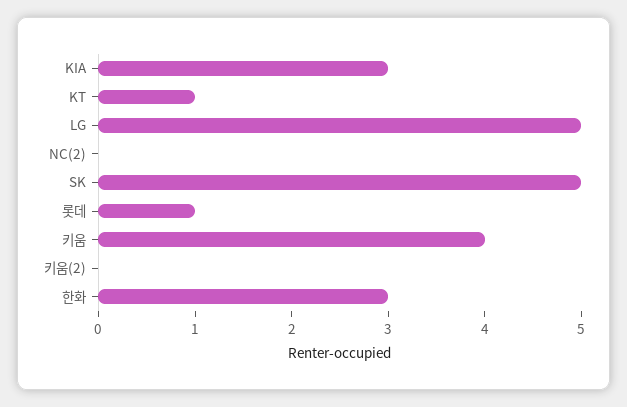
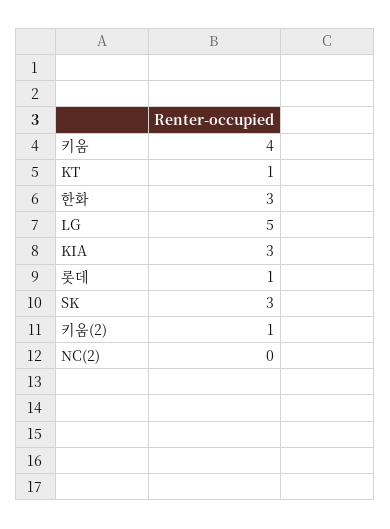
SK: 5 -> 3
키움(2): 0 -> 1

